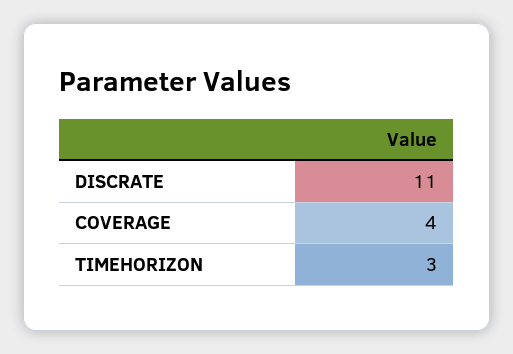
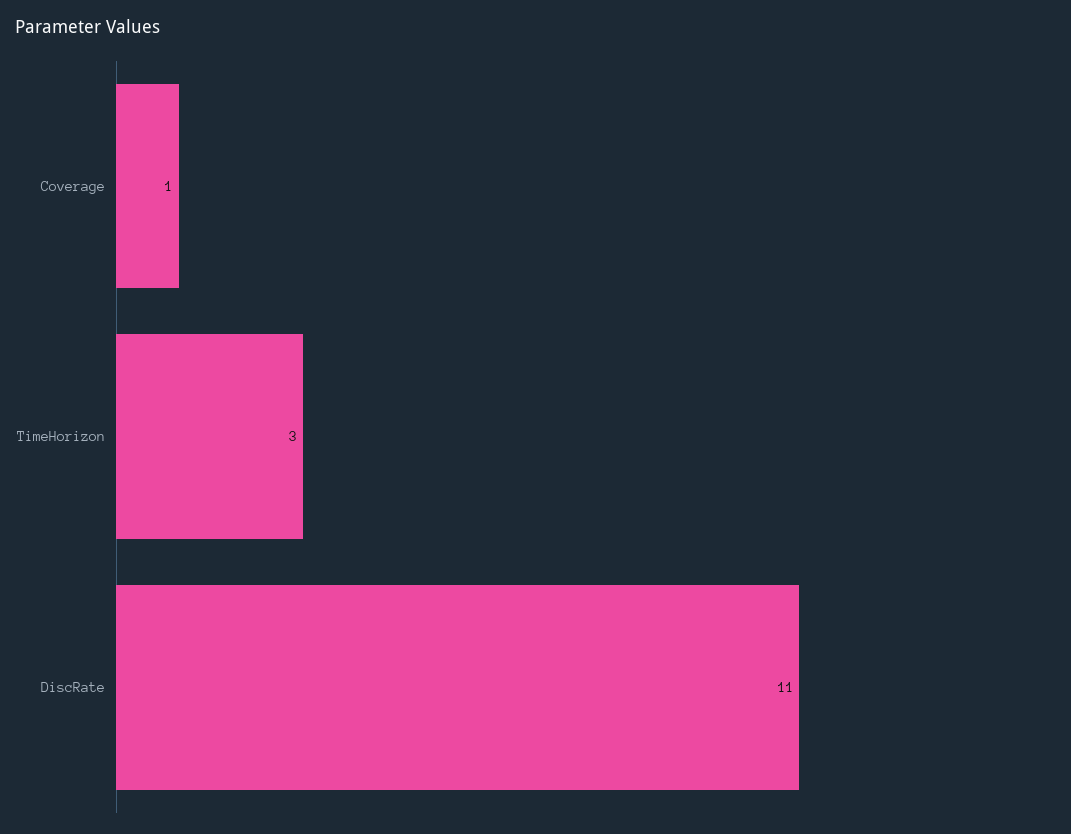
COVERAGE: 4 -> 1

